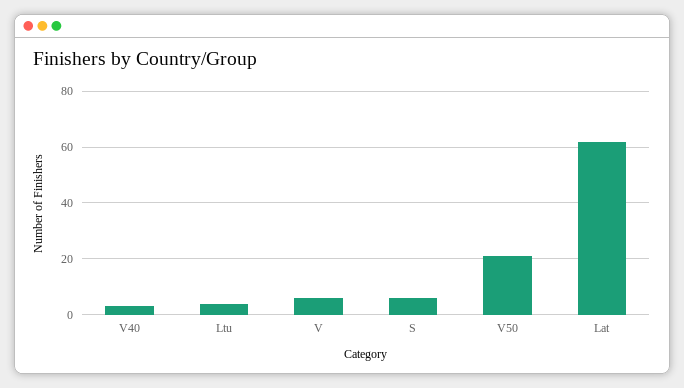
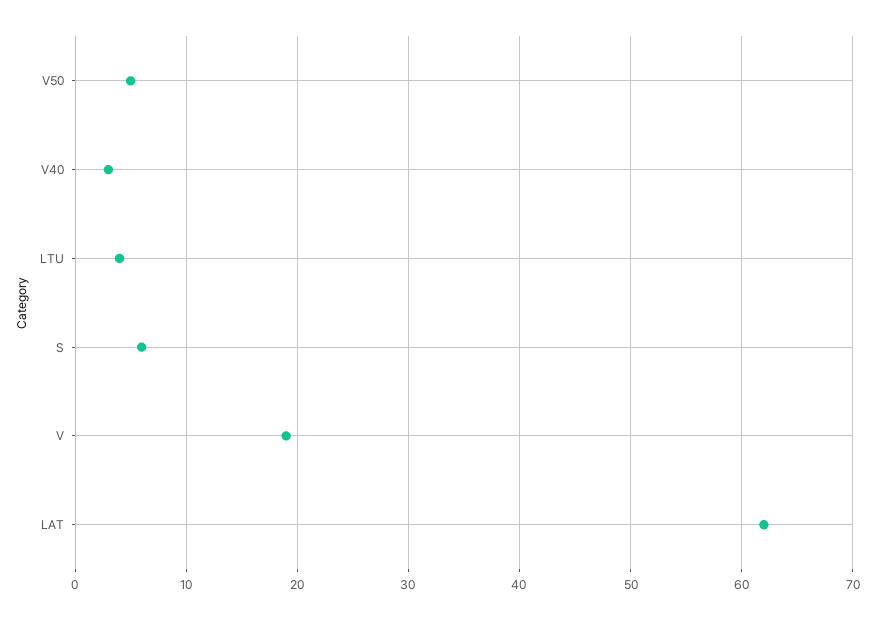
V: 5 -> 19
V50: 20 -> 5

